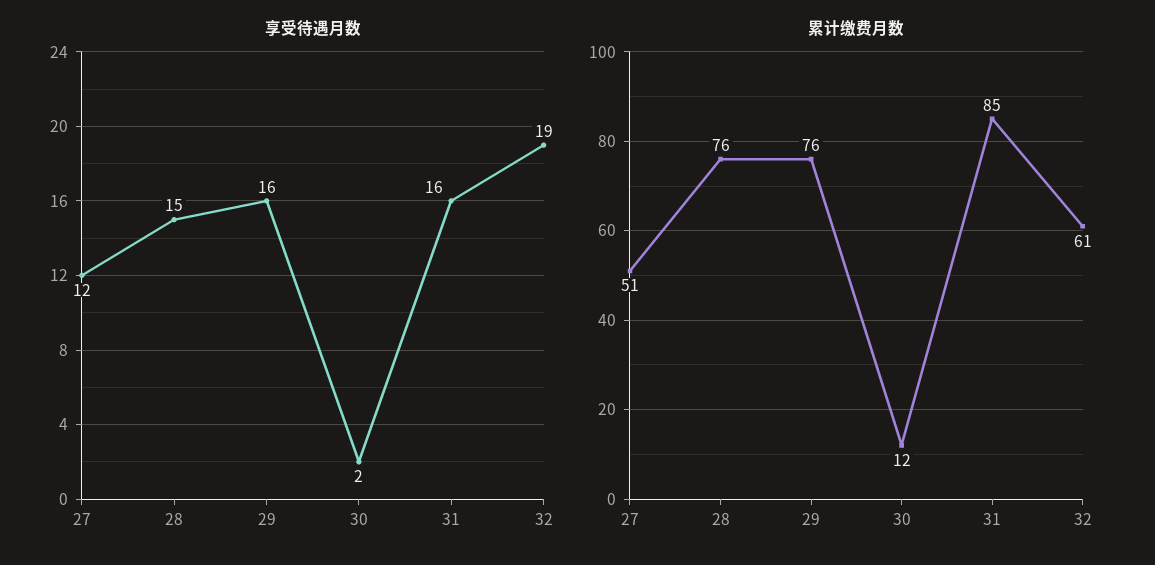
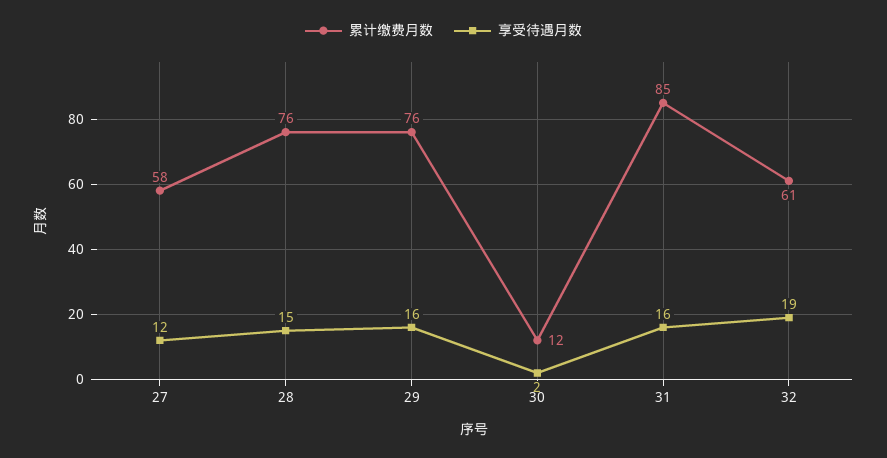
累计缴费月数, 27: 51 -> 58

